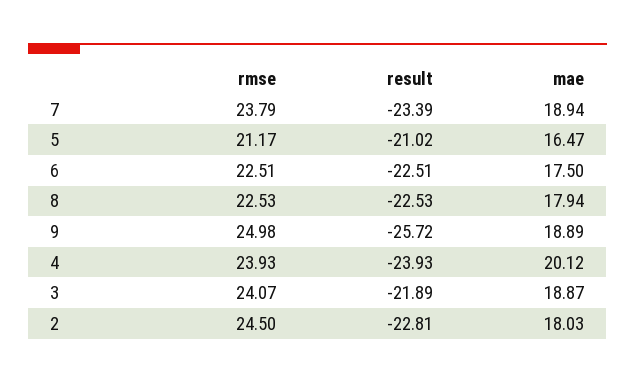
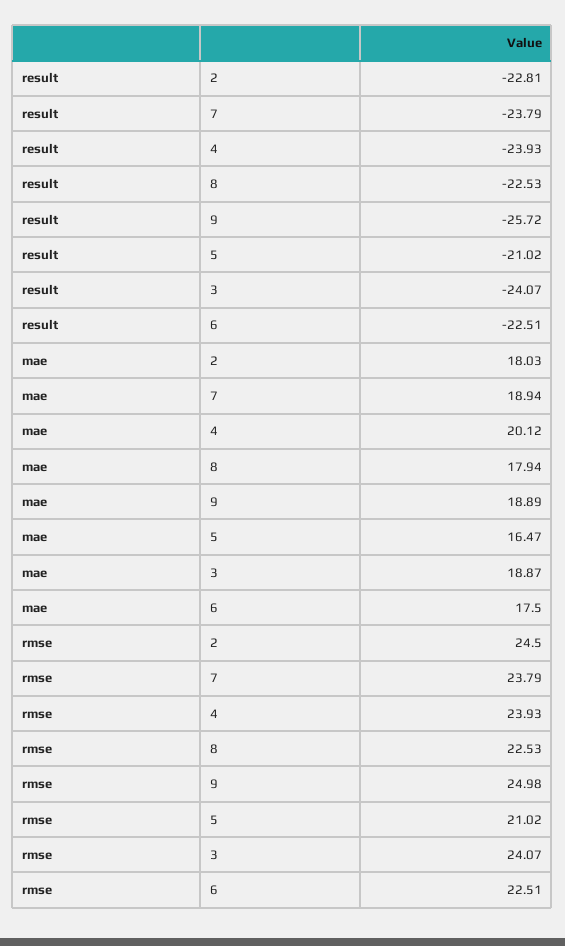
result, 7: -23.39 -> -23.79
rmse, 5: 21.17 -> 21.02
result, 3: -21.89 -> -24.07

